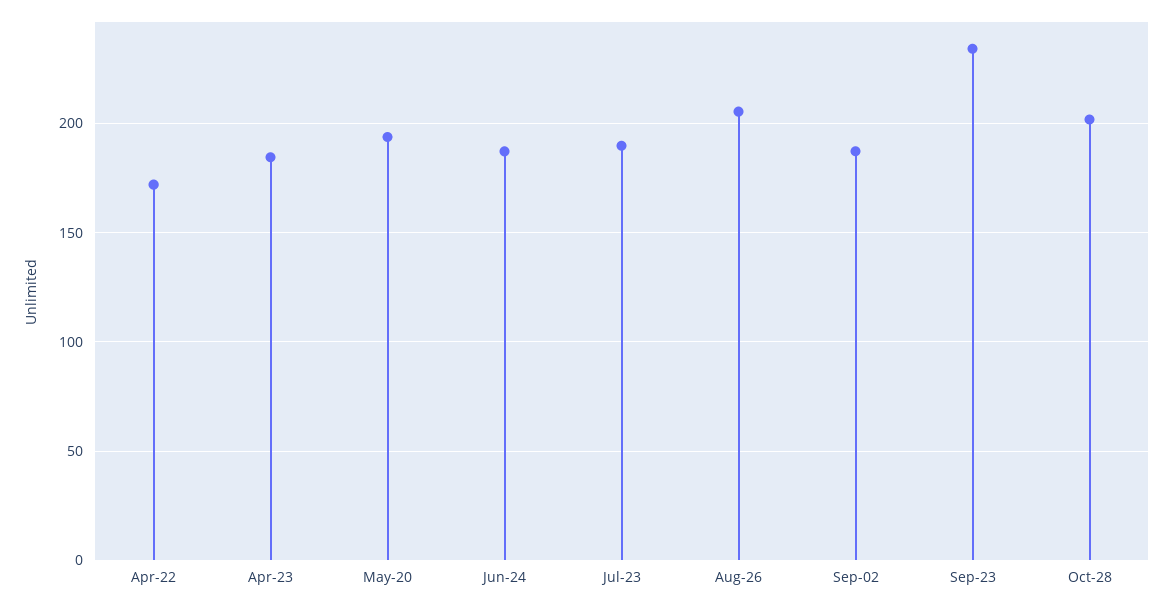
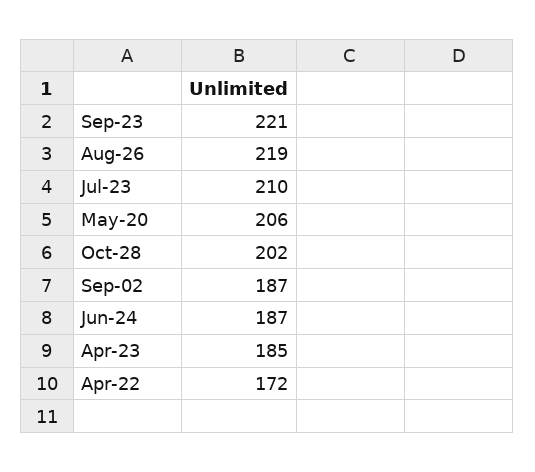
May-20: 195 -> 206
Jul-23: 190 -> 210
Aug-26: 205 -> 219
Sep-23: 235 -> 221

